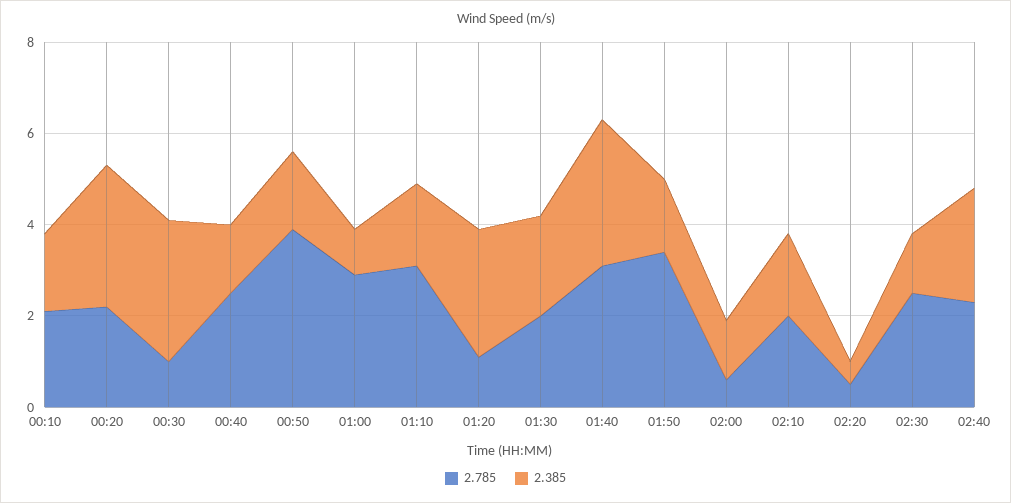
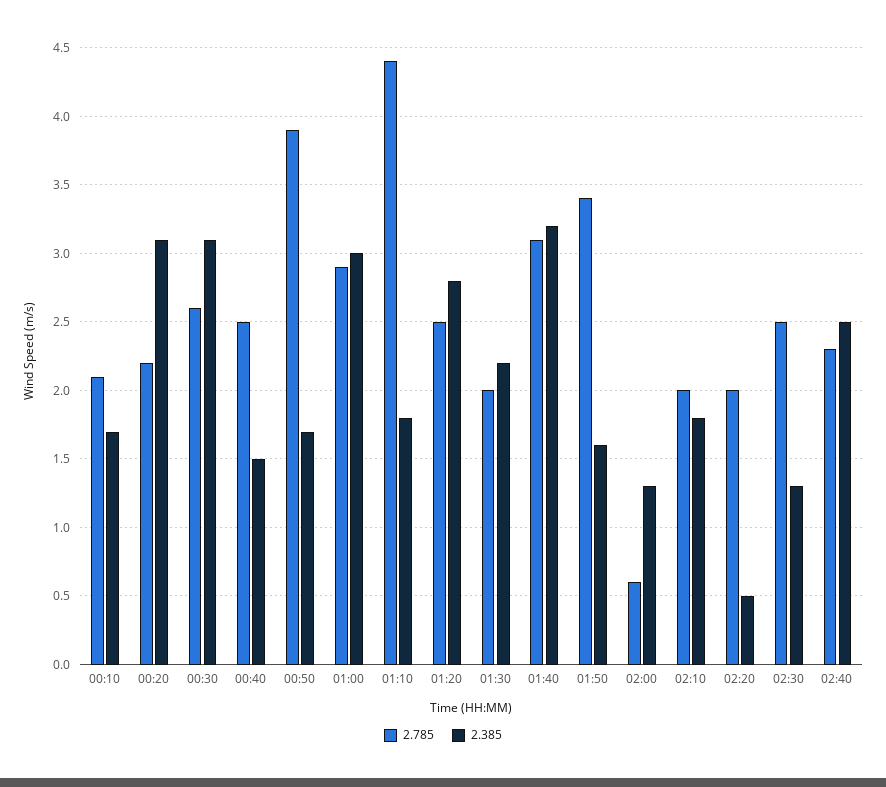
2.785, 00:30: 1 -> 2.6
2.385, 01:00: 1 -> 3
2.785, 01:10: 3 -> 4.4
2.785, 01:20: 1 -> 2.5
2.785, 02:20: 0.5 -> 2

